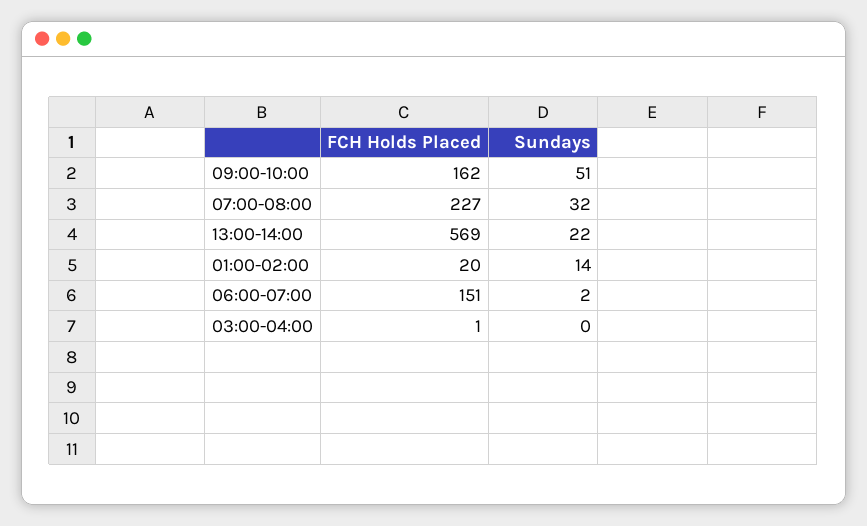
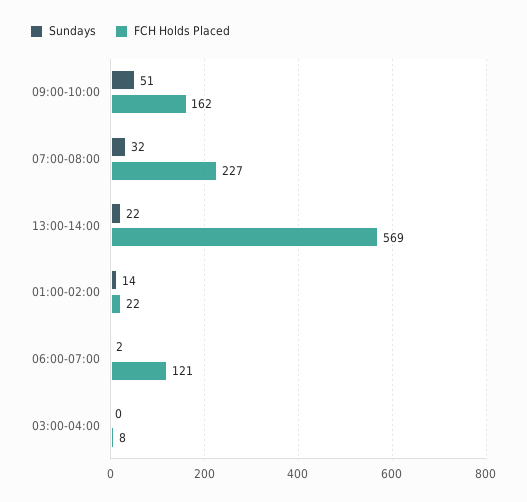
FCH Holds Placed, 01:00-02:00: 20 -> 22
FCH Holds Placed, 06:00-07:00: 151 -> 121
FCH Holds Placed, 03:00-04:00: 1 -> 8

